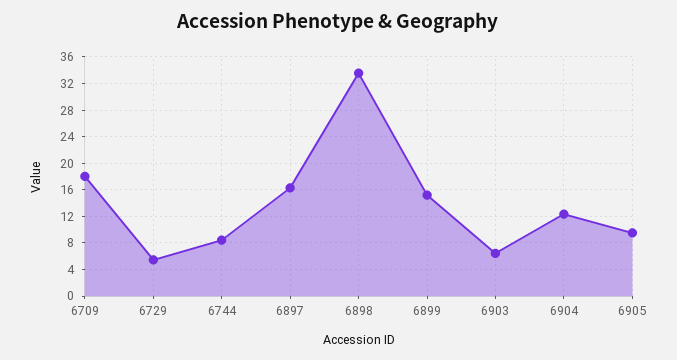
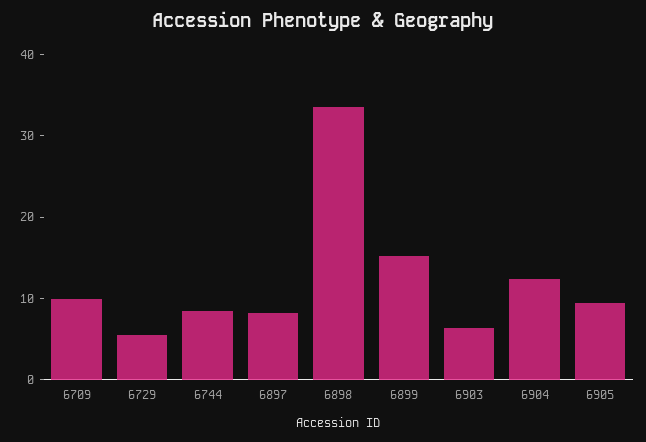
6709: 18 -> 10
6897: 16 -> 8

